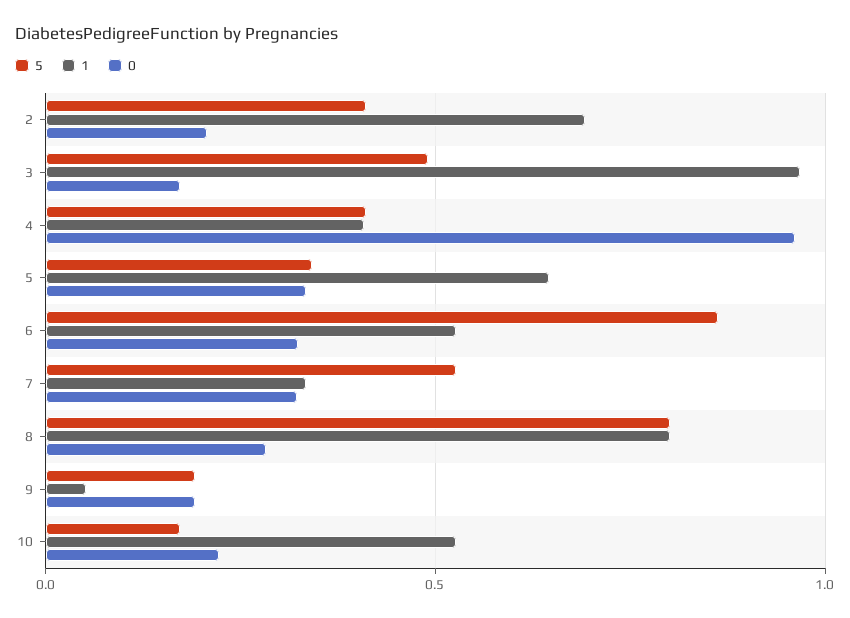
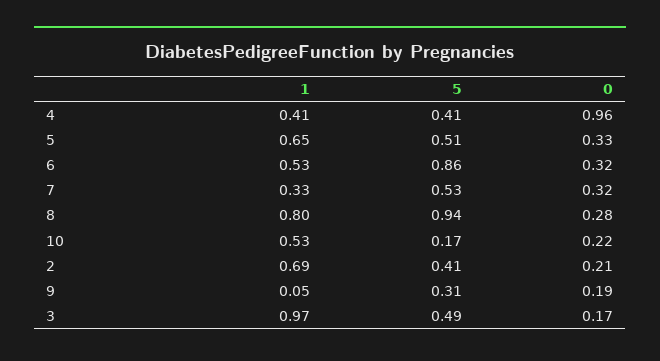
5, 5: 0.35 -> 0.51
5, 8: 0.8 -> 0.94
5, 9: 0.2 -> 0.31

